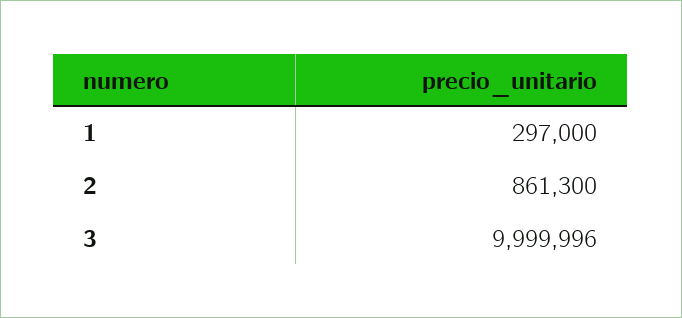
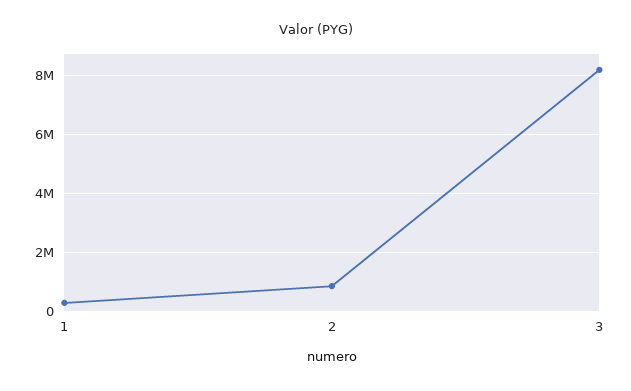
3: 9999996 -> 8250000

